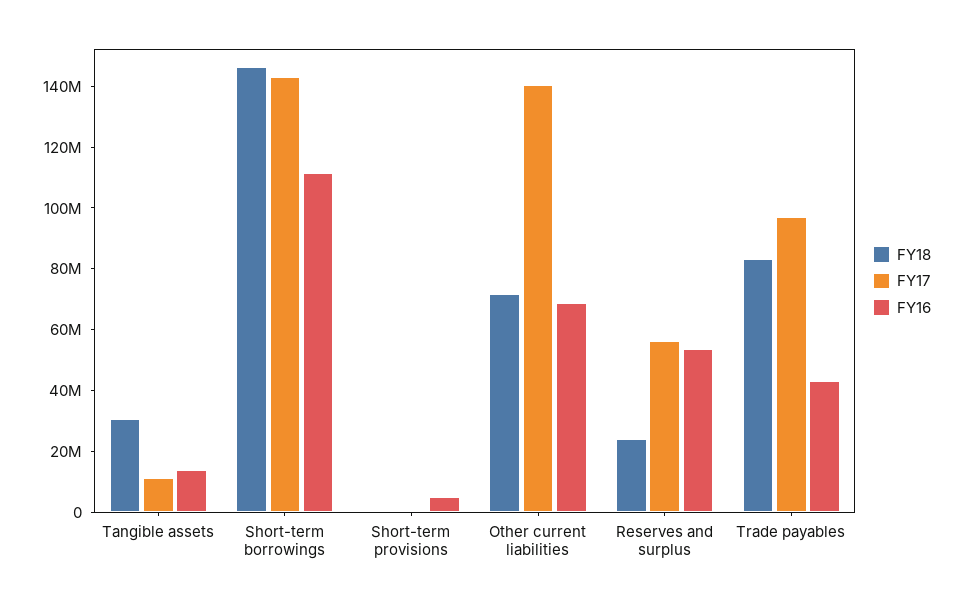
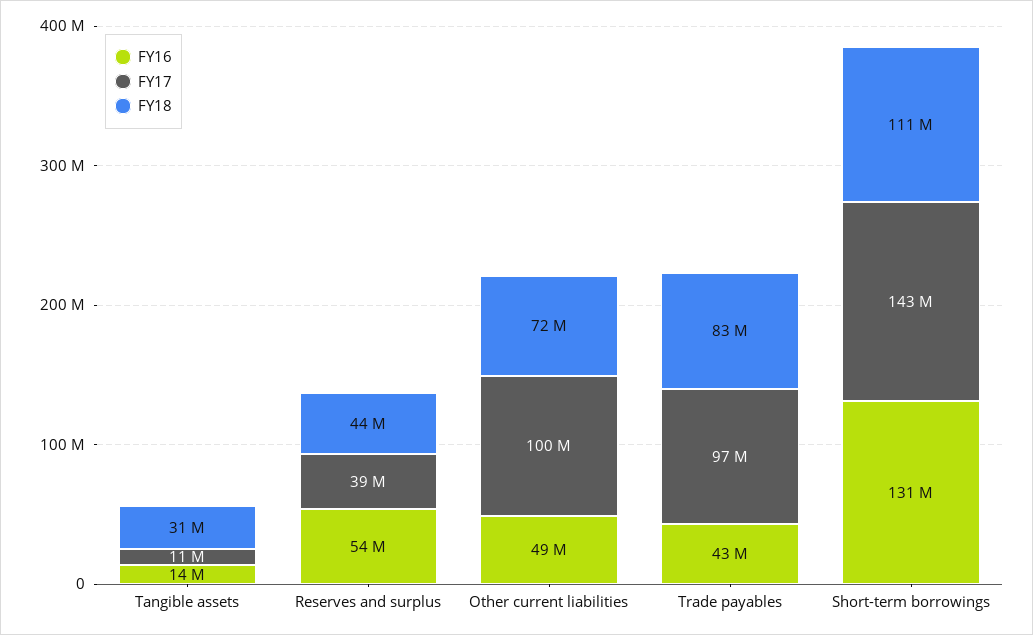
FY18, Short-term borrowings: 145000000 -> 111000000
FY16, Short-term borrowings: 110000000 -> 131000000
FY18, Short-term provisions: 0 -> none
FY17, Short-term provisions: 0 -> none
FY16, Short-term provisions: 5000000 -> none
FY17, Other current liabilities: 140000000 -> 100000000
FY16, Other current liabilities: 70000000 -> 49000000
FY18, Reserves and surplus: 25000000 -> 44000000
FY17, Reserves and surplus: 55000000 -> 39000000

